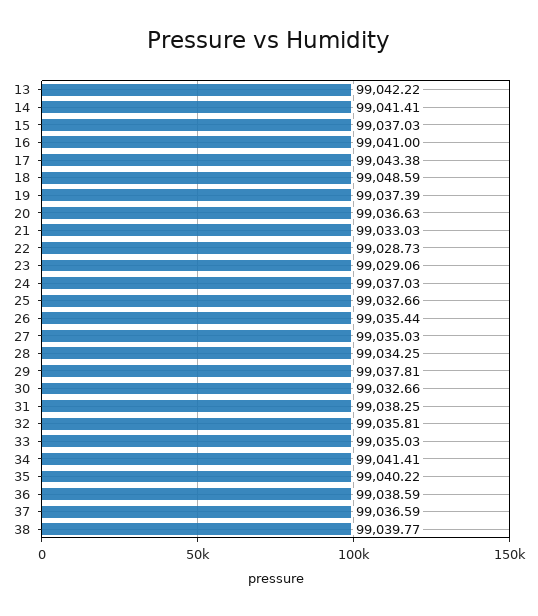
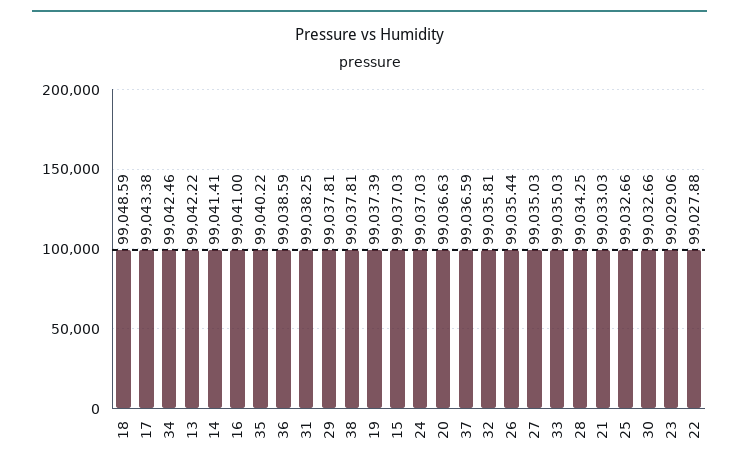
22: 99028.73 -> 99027.88
34: 99041.41 -> 99042.46
38: 99039.77 -> 99037.81

